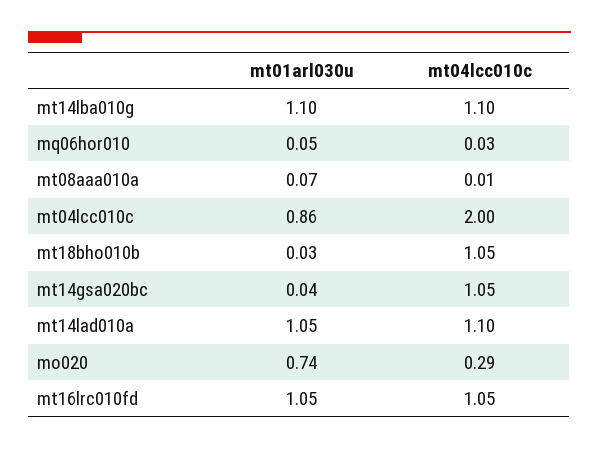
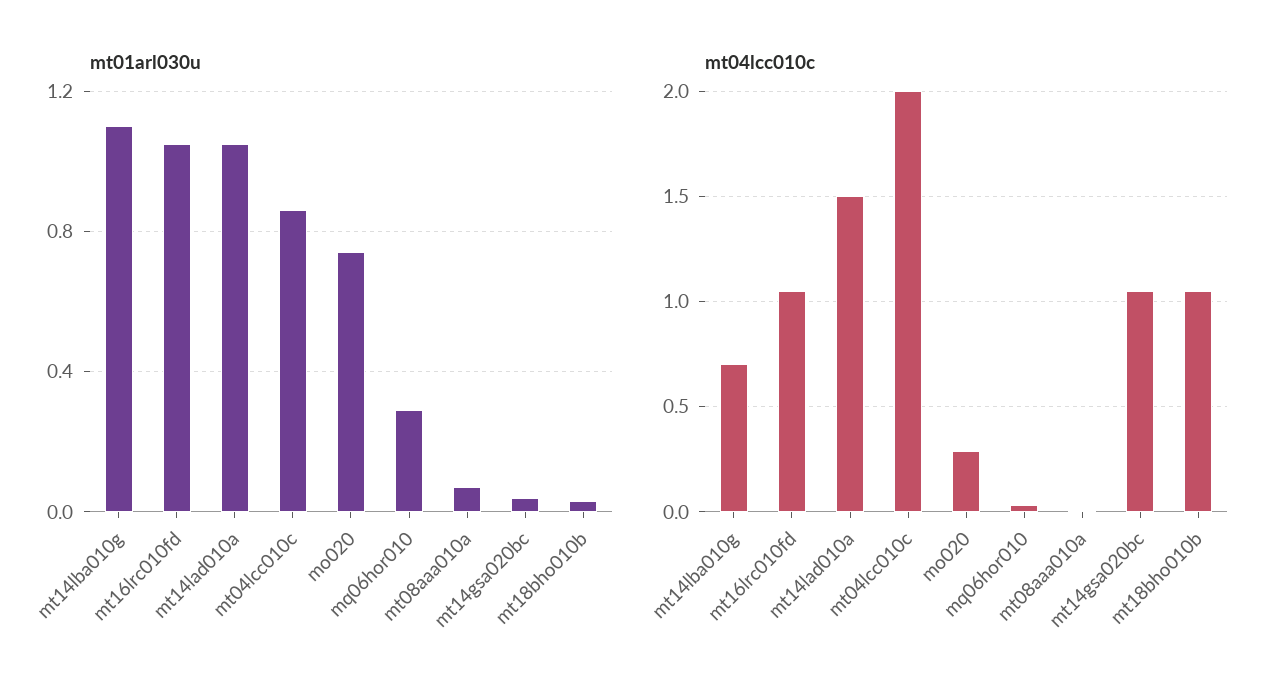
mt04lcc010c, mt14lba010g: 1.1 -> 0.7
mt01arl030u, mq06hor010: 0.05 -> 0.3
mt04lcc010c, mt14lad010a: 1.1 -> 1.5

